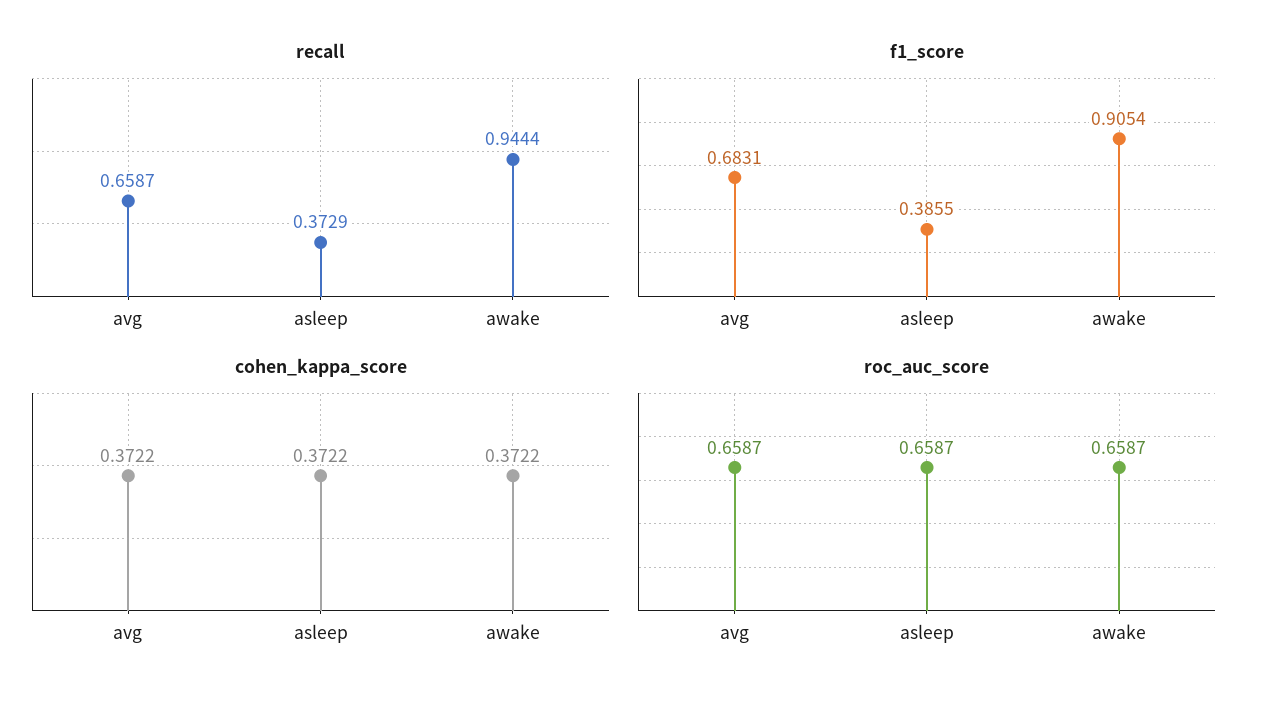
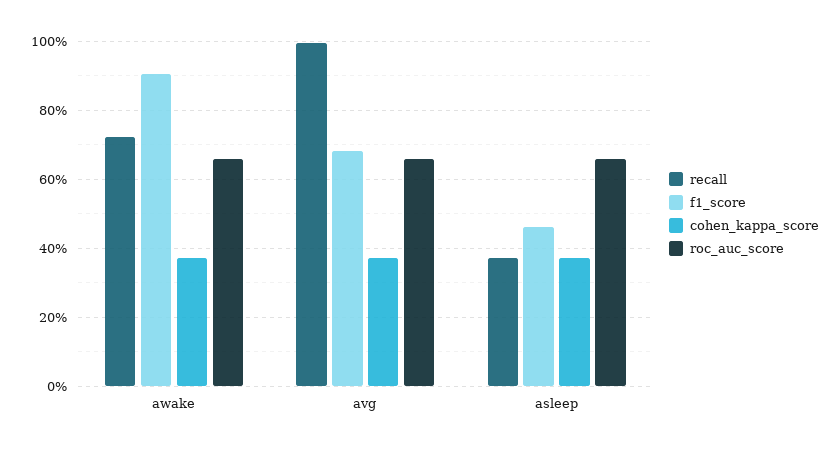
recall, avg: 0.6587 -> 1
recall, awake: 0.9444 -> 0.72
f1_score, asleep: 0.3855 -> 0.46

